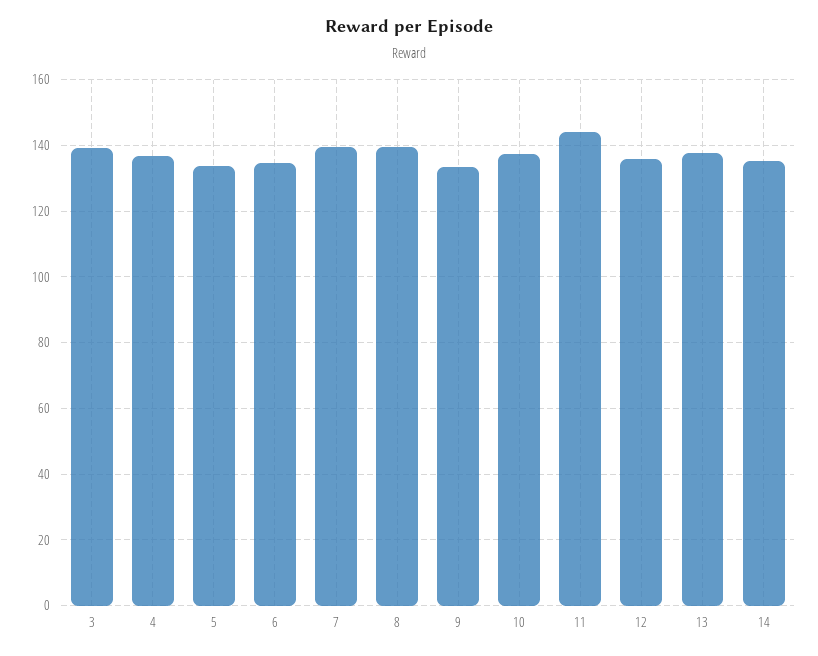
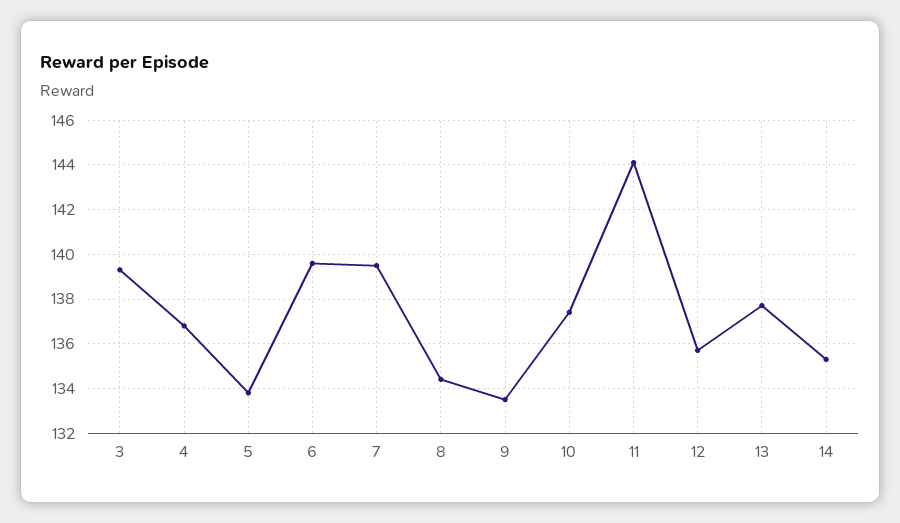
6: 134 -> 139.5
8: 140 -> 134.5

